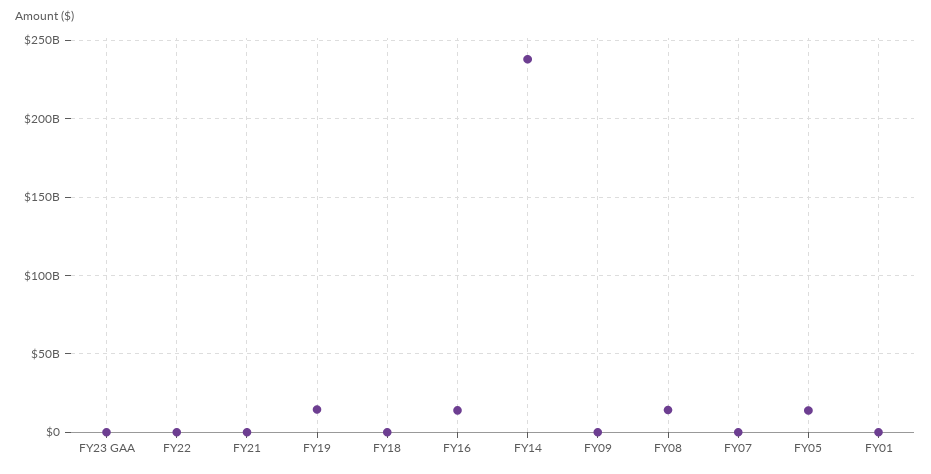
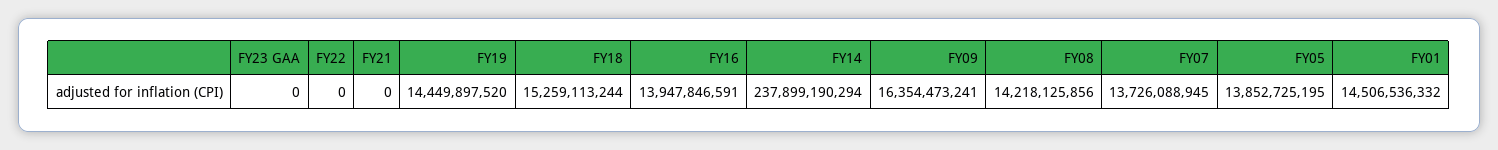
FY18: 0 -> 15259113244
FY09: 0 -> 16354473241
FY07: 0 -> 13726088945
FY01: 0 -> 14506536332

